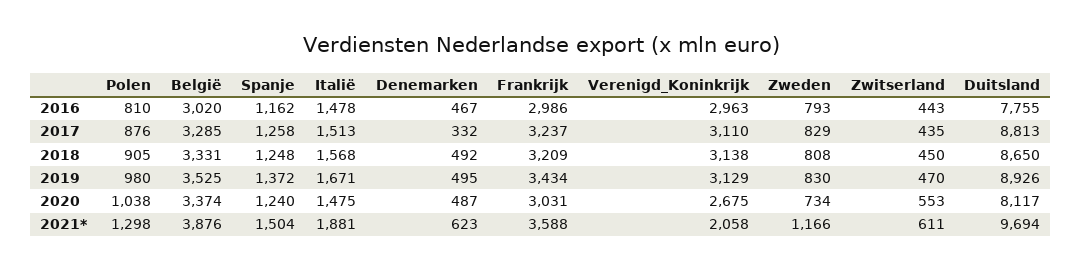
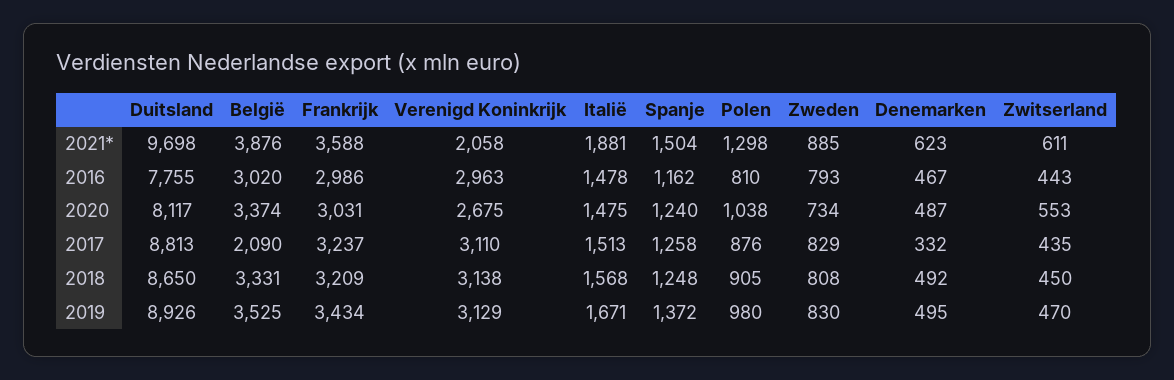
België, 2017: 3285 -> 2090
Zweden, 2021*: 1166 -> 885
Duitsland, 2021*: 9694 -> 9698

